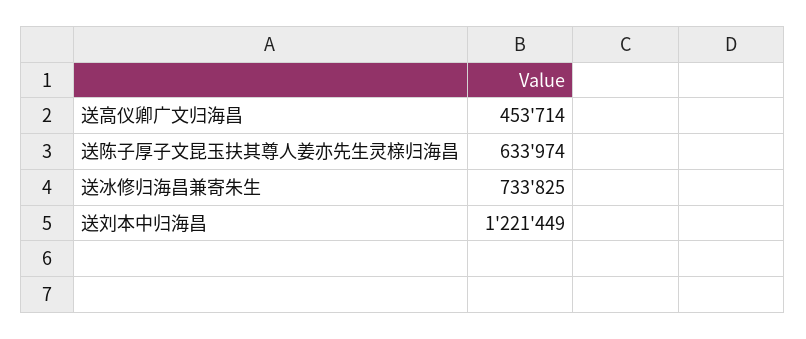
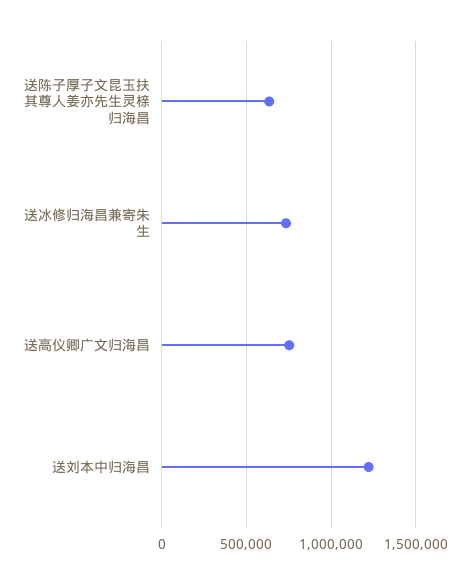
送高仪卿广文归海昌: 453714 -> 750000

